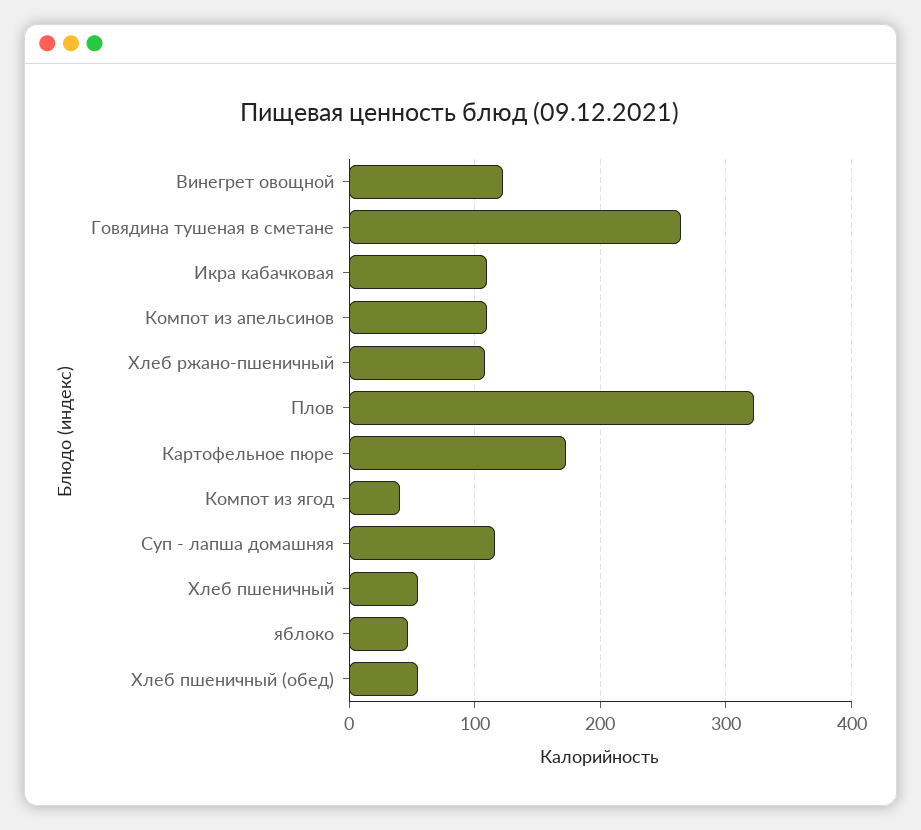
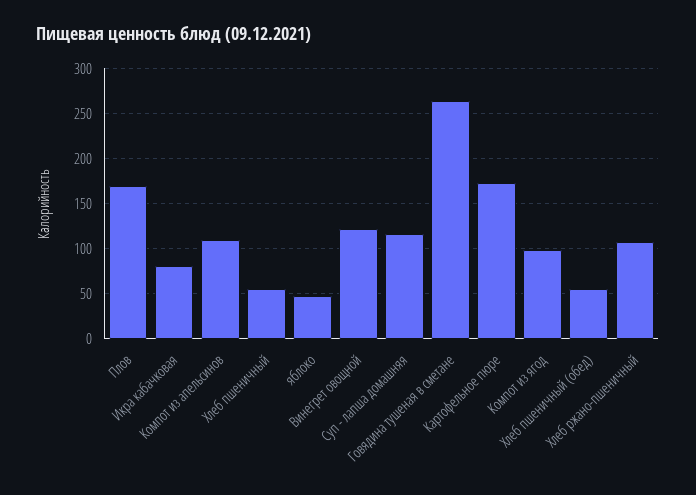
Икра кабачковая: 110 -> 80
Плов: 320 -> 170
Компот из ягод: 40 -> 100

